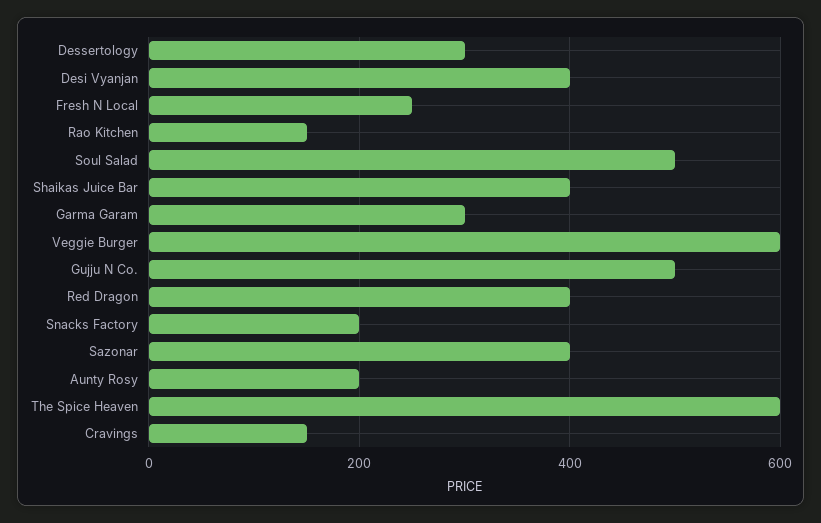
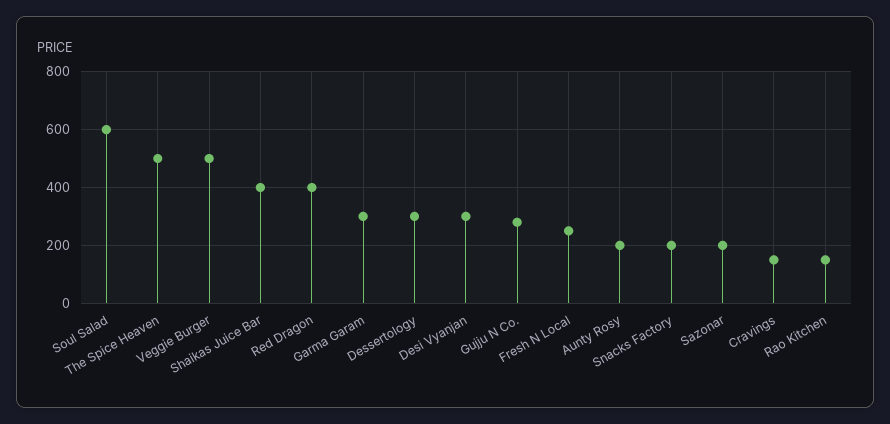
Desi Vyanjan: 400 -> 300
Soul Salad: 500 -> 600
Veggie Burger: 600 -> 500
Gujju N Co.: 500 -> 275
Sazonar: 400 -> 200
The Spice Heaven: 600 -> 500

